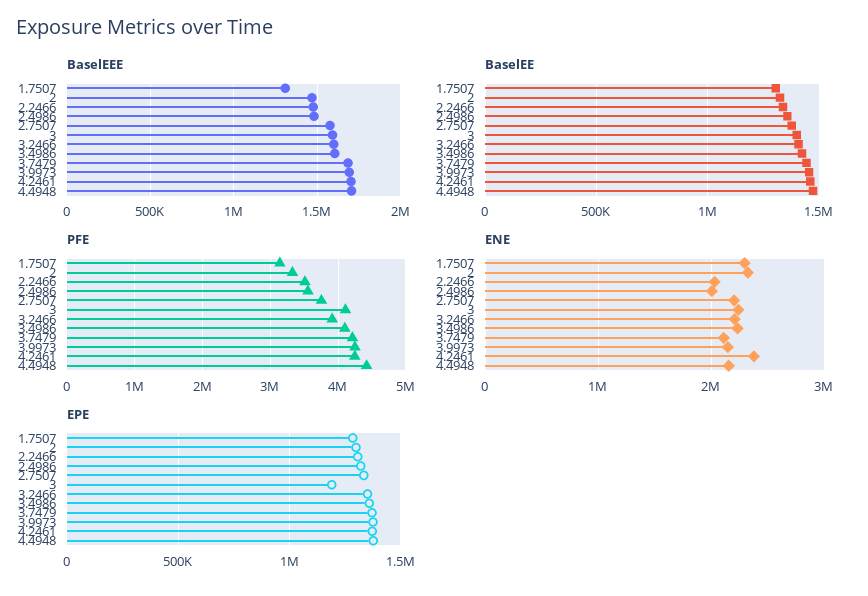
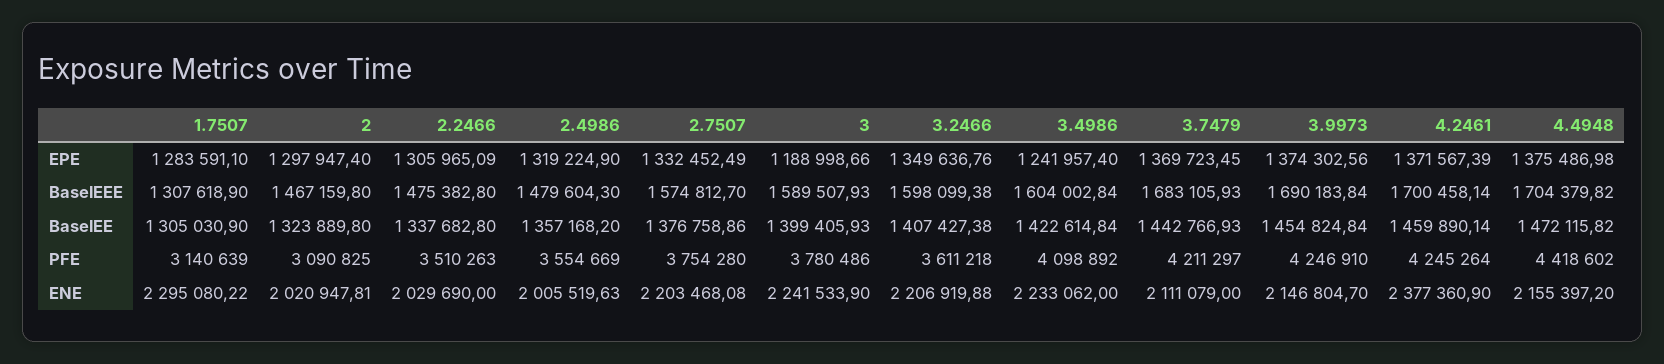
PFE, 2: 3300000 -> 3090825
PFE, 3: 4100000 -> 3780486
PFE, 3.2466: 3900000 -> 3611218
ENE, 2: 2300000 -> 2020947.81
EPE, 3.4986: 1350000 -> 1241957.4

